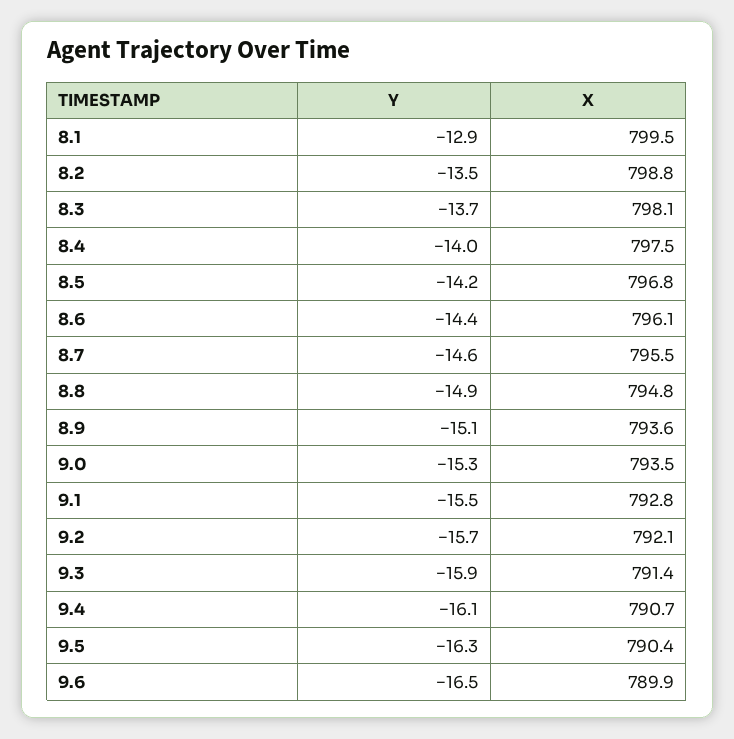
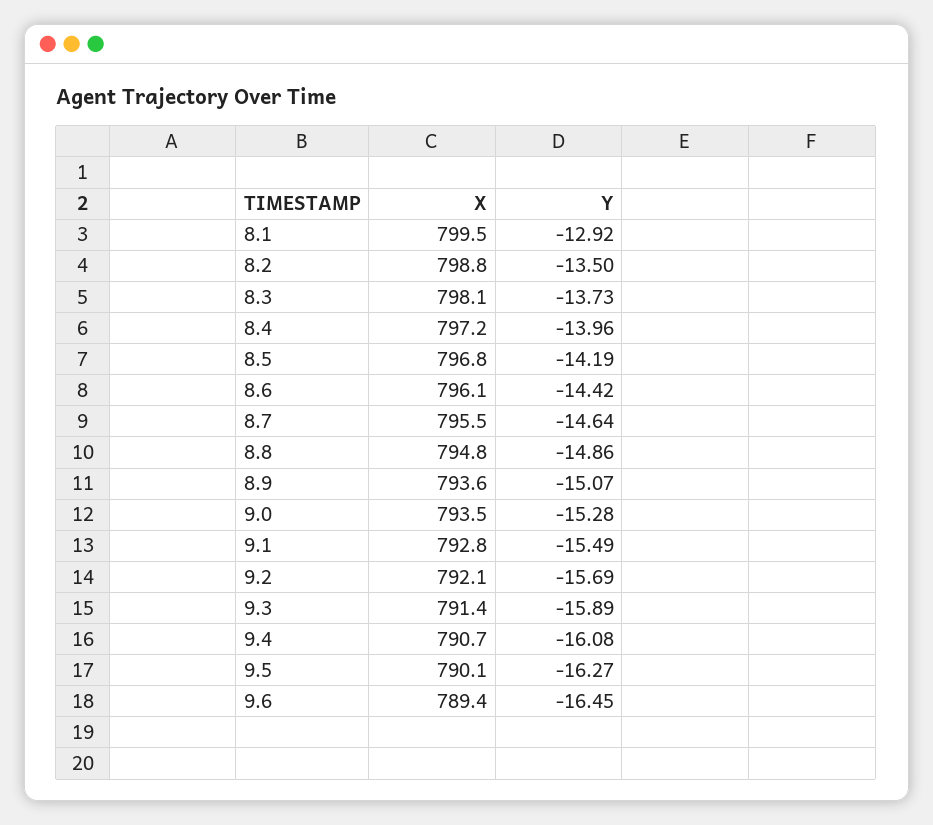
X, 8.4: 797.5 -> 797.2
X, 9.5: 790.4 -> 790.1
X, 9.6: 789.9 -> 789.4

